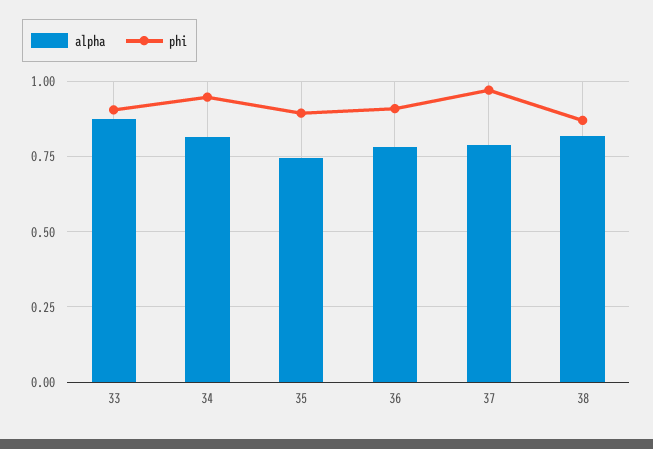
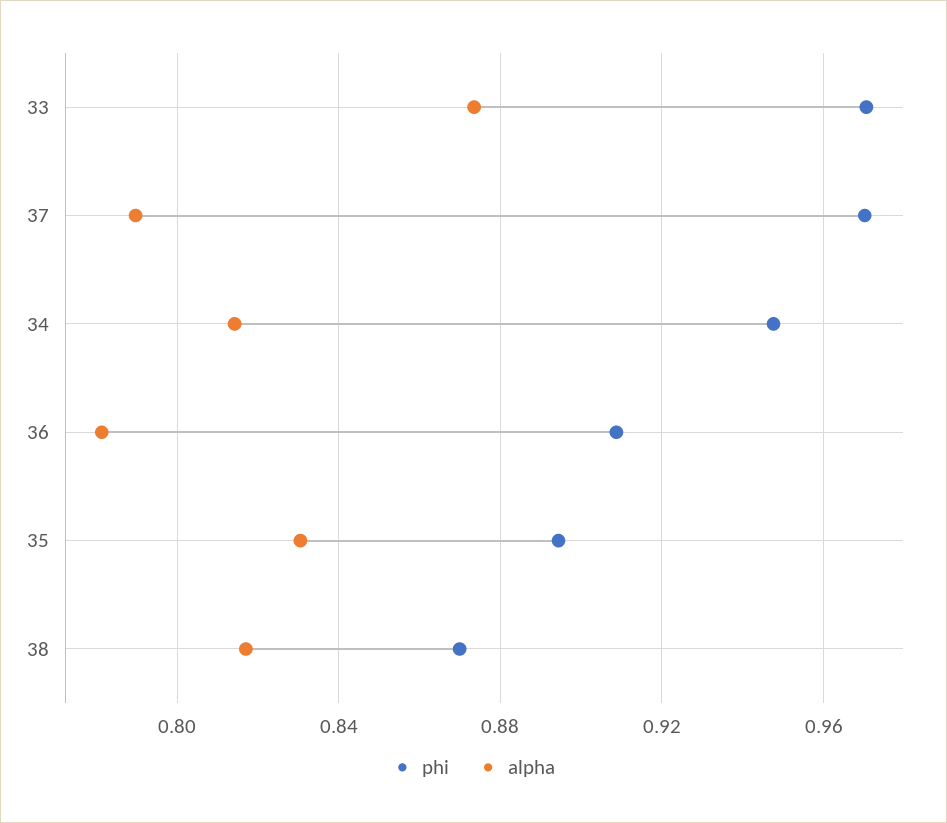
phi, 33: 0.9 -> 0.97
alpha, 35: 0.75 -> 0.83

